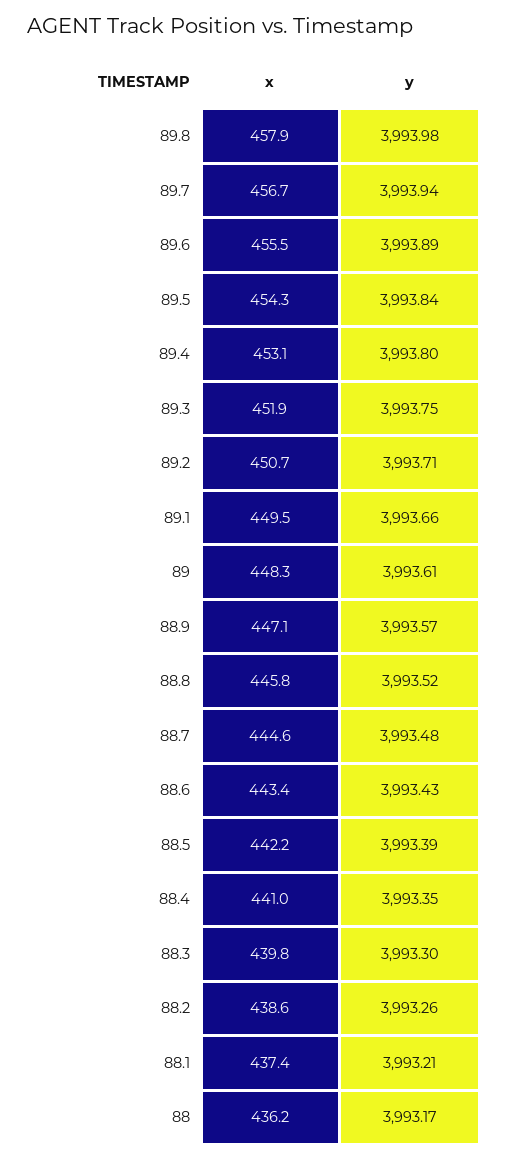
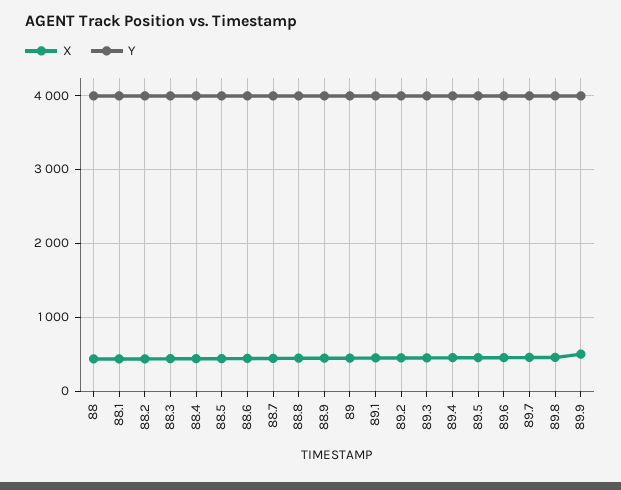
x, 89.9: none -> 500
y, 89.9: none -> 4000

